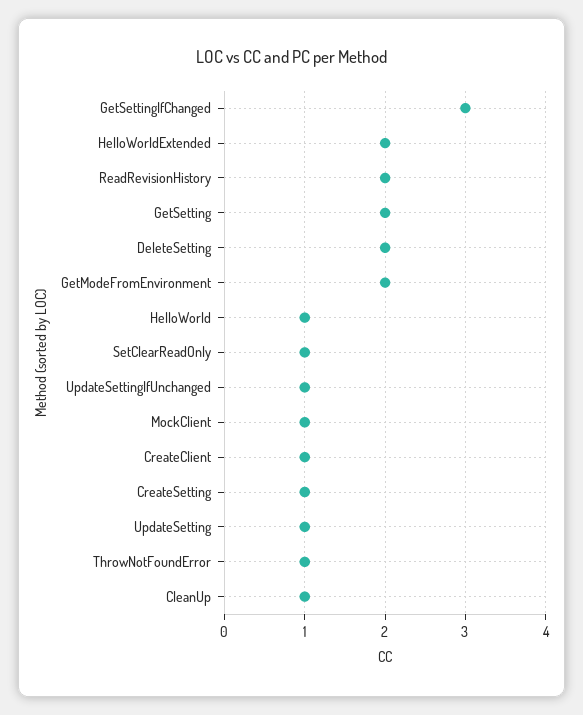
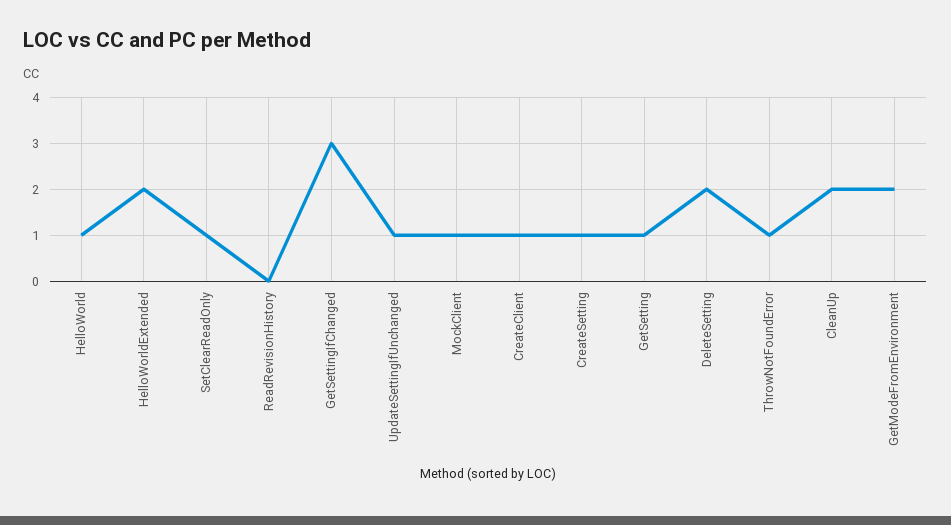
ReadRevisionHistory: 2 -> 0
GetSetting: 2 -> 1
UpdateSetting: 1 -> none
CleanUp: 1 -> 2

